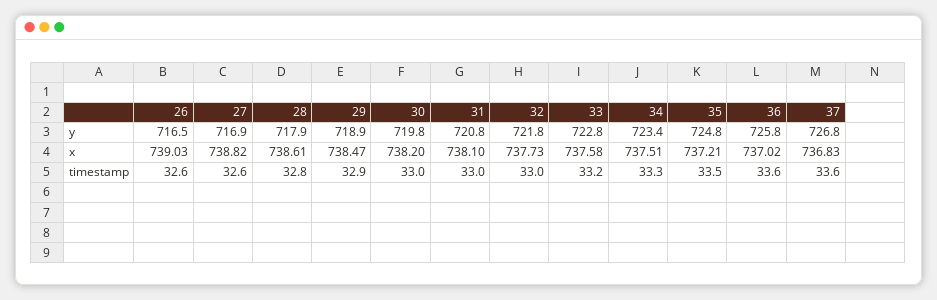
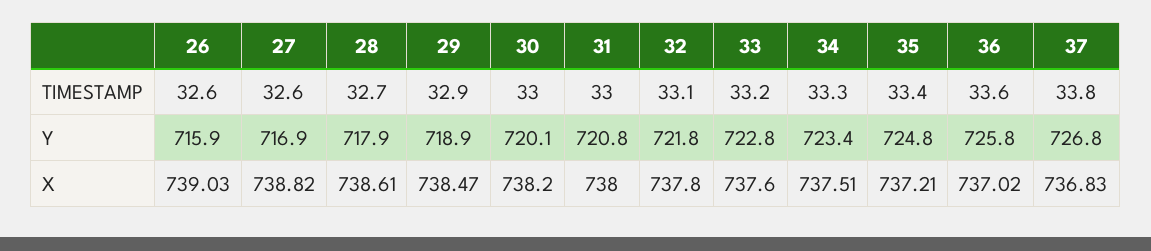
26, y: 716.5 -> 715.9
30, y: 719.8 -> 720.1
31, x: 738.1 -> 738
32, x: 737.73 -> 737.8
33, x: 737.58 -> 737.6
28, timestamp: 32.8 -> 32.7
32, timestamp: 33 -> 33.1
35, timestamp: 33.5 -> 33.4
37, timestamp: 33.6 -> 33.8

